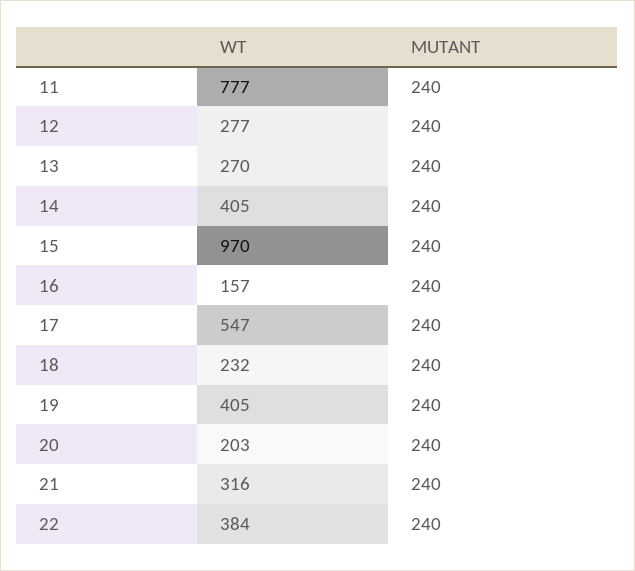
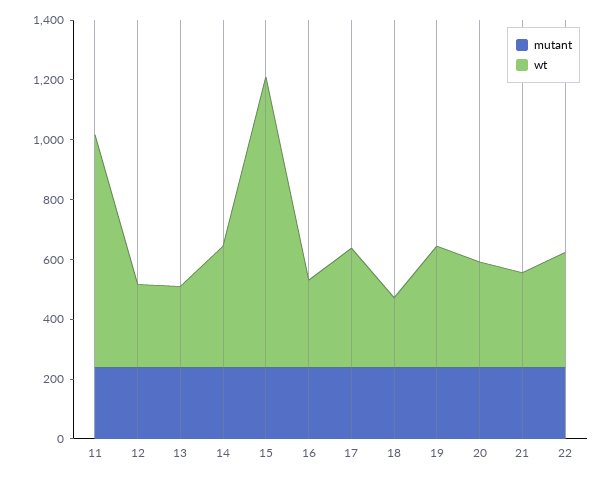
WT, 16: 157 -> 300
WT, 17: 547 -> 400
WT, 20: 203 -> 350

